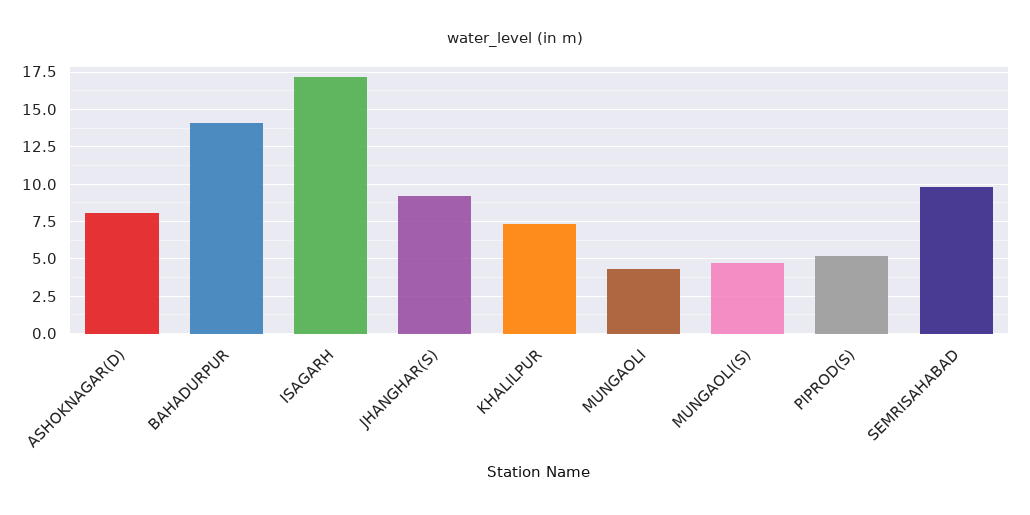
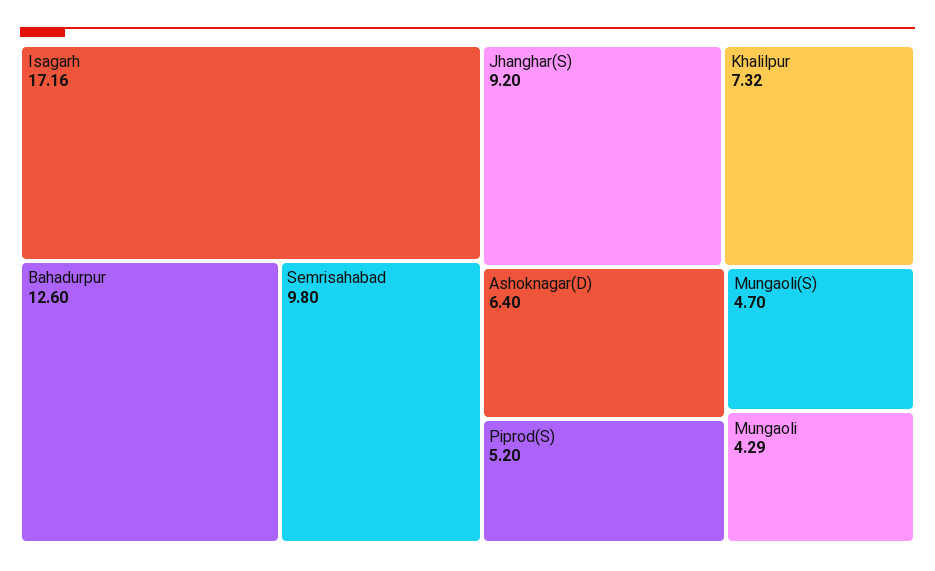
ASHOKNAGAR(D): 8 -> 6.4
BAHADURPUR: 14 -> 12.6

